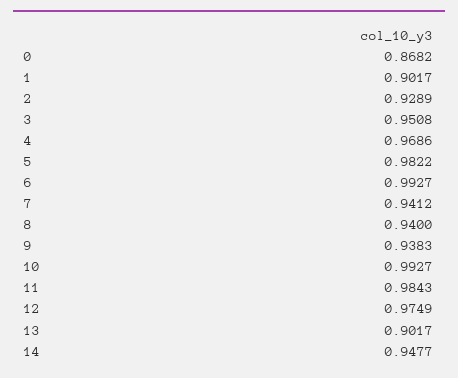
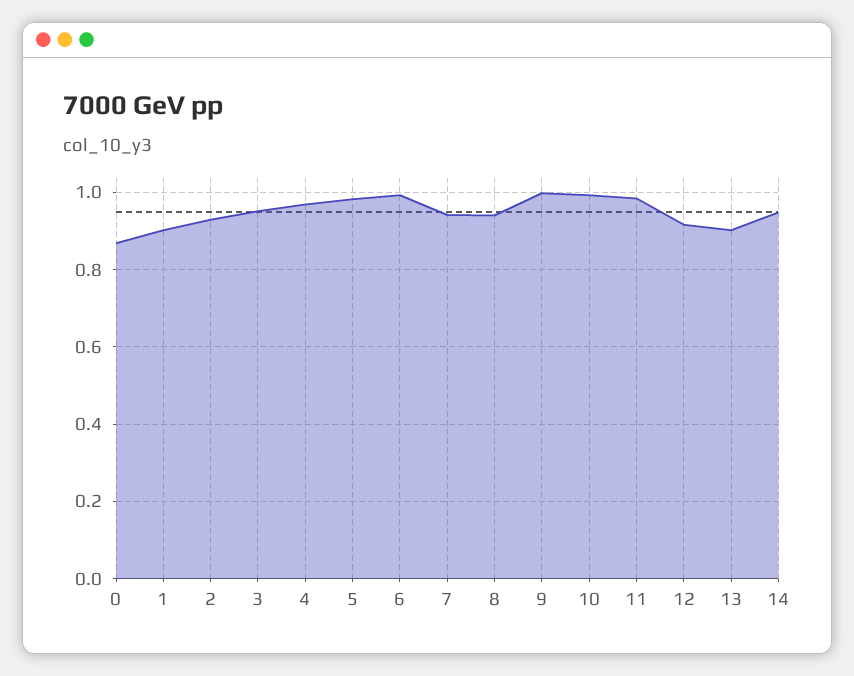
9: 0.9383 -> 1
12: 0.9749 -> 0.92

